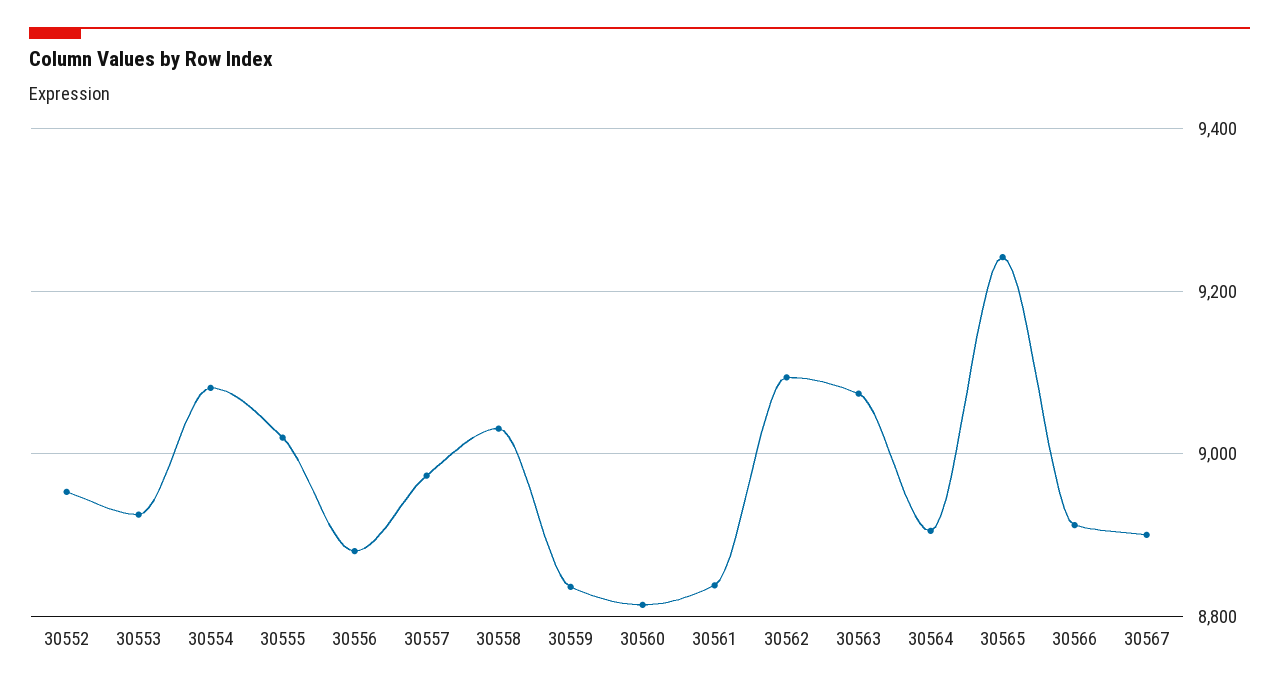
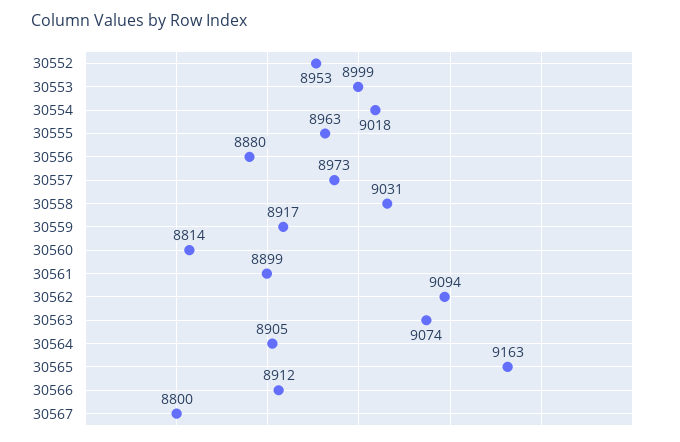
30553: 8920 -> 8999
30554: 9080 -> 9018
30555: 9020 -> 8963
30559: 8840 -> 8917
30561: 8840 -> 8899
30565: 9240 -> 9163
30567: 8900 -> 8800

